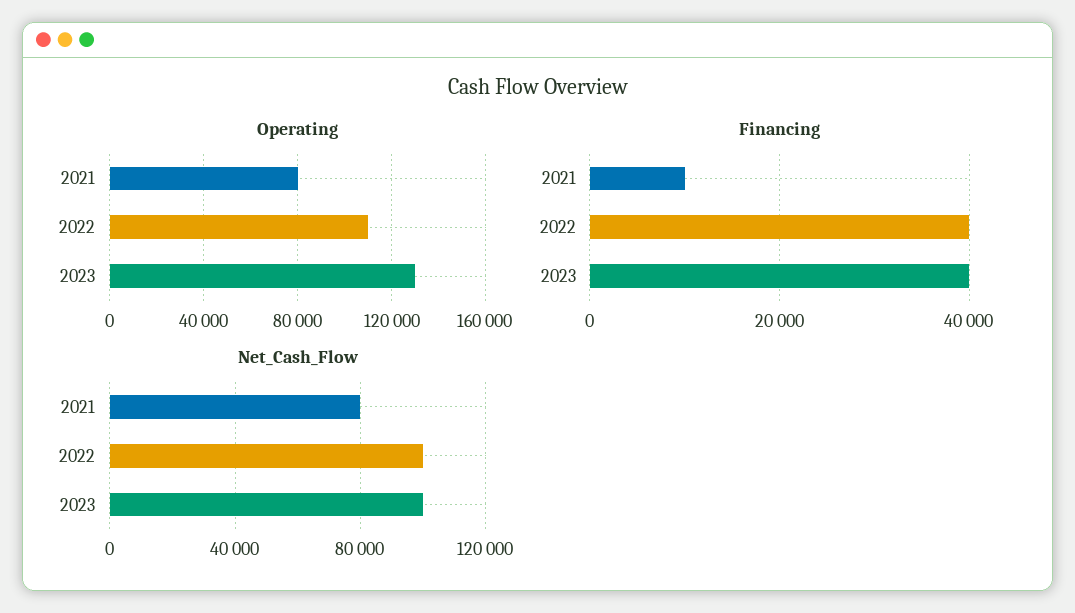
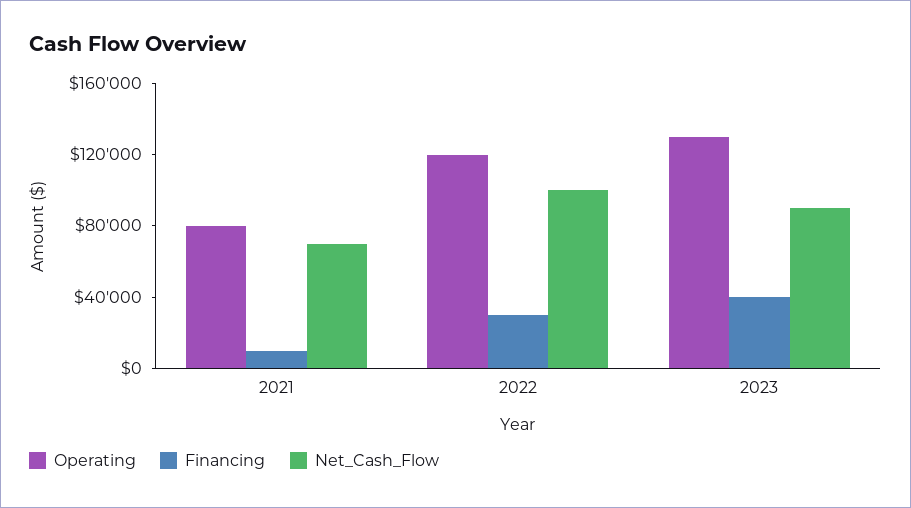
Operating, 2022: 110000 -> 120000
Financing, 2022: 40000 -> 30000
Net_Cash_Flow, 2021: 80000 -> 70000
Net_Cash_Flow, 2023: 100000 -> 90000

